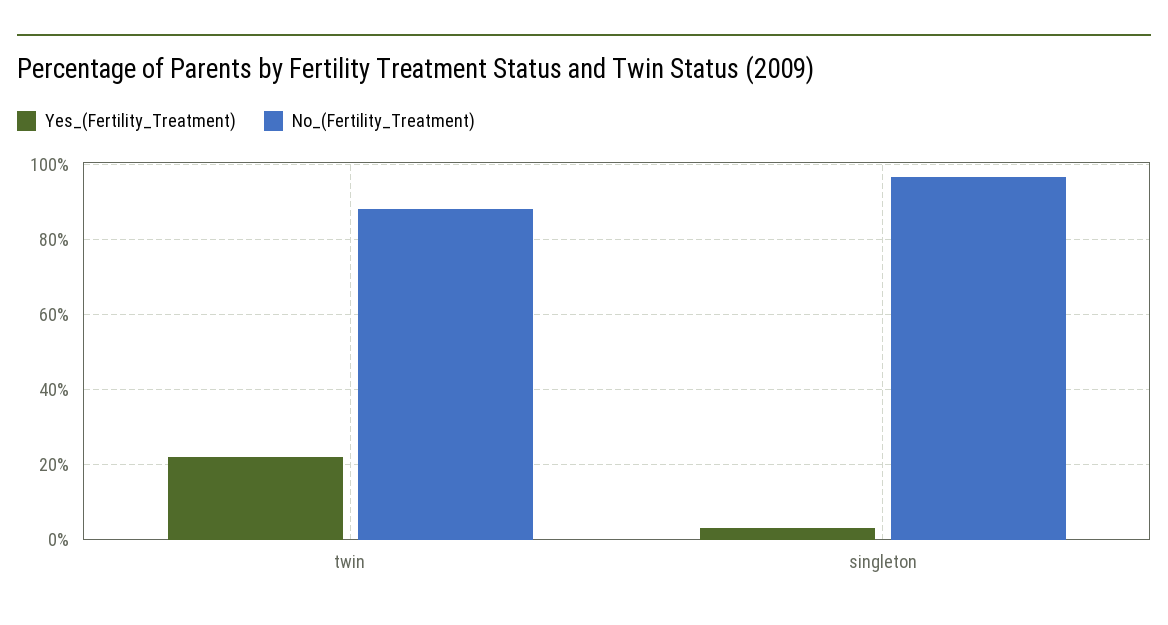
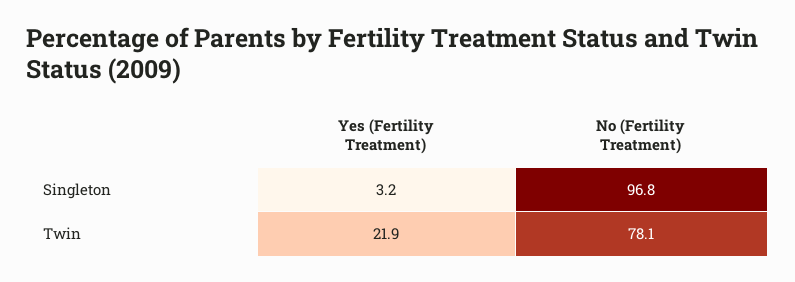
No_(Fertility_Treatment), twin: 88 -> 78.1

